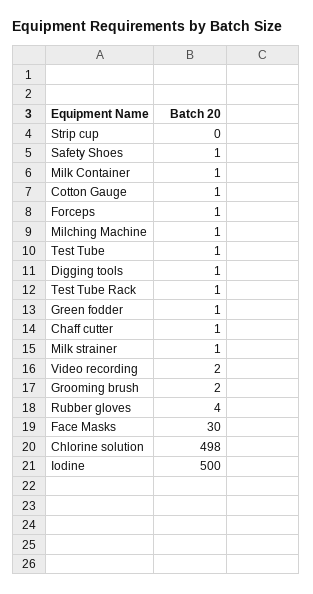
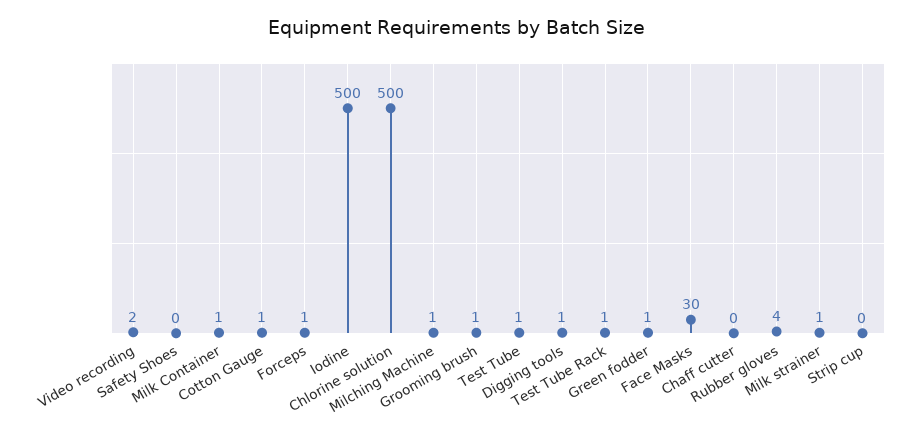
Safety Shoes: 1 -> 0
Chaff cutter: 1 -> 0
Grooming brush: 2 -> 1
Chlorine solution: 498 -> 500

